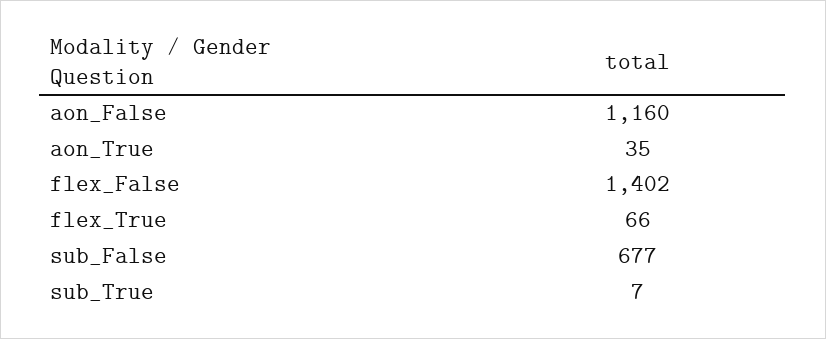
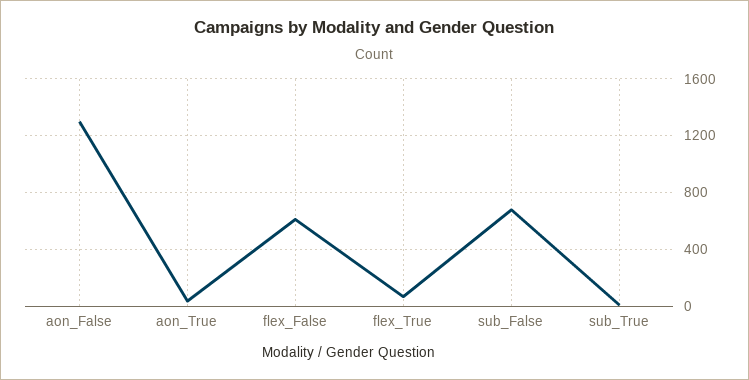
aon_False: 1160 -> 1300
flex_False: 1402 -> 600

